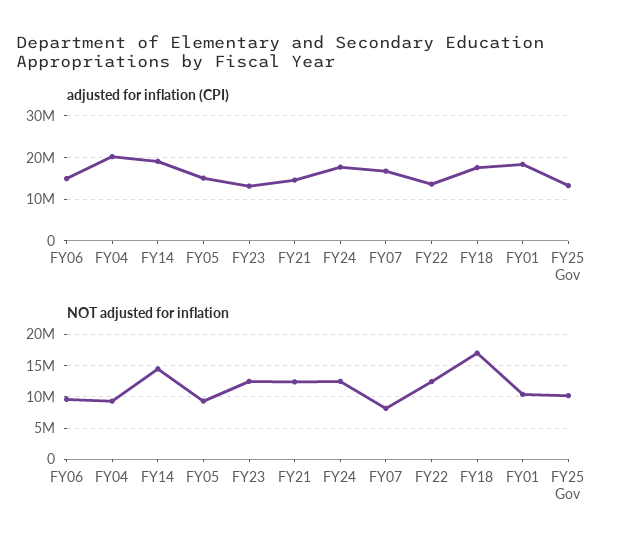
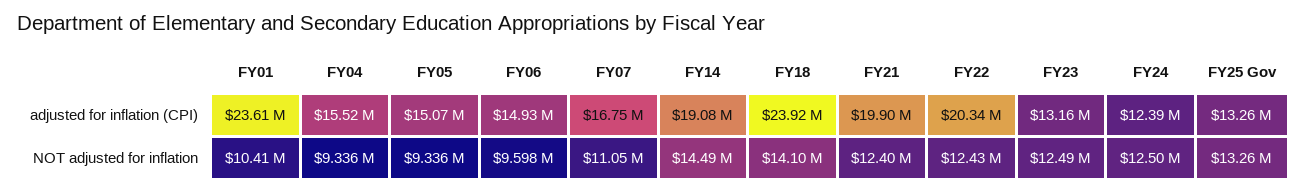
adjusted for inflation (CPI), FY04: 20000000 -> 15520000
adjusted for inflation (CPI), FY21: 14000000 -> 19900000
adjusted for inflation (CPI), FY24: 18000000 -> 12390000
adjusted for inflation (CPI), FY22: 14000000 -> 20340000
adjusted for inflation (CPI), FY18: 18000000 -> 23920000
adjusted for inflation (CPI), FY01: 18000000 -> 23610000
NOT adjusted for inflation, FY07: 8000000 -> 11050000
NOT adjusted for inflation, FY18: 17000000 -> 14100000
NOT adjusted for inflation, FY25 Gov: 10000000 -> 13260000

